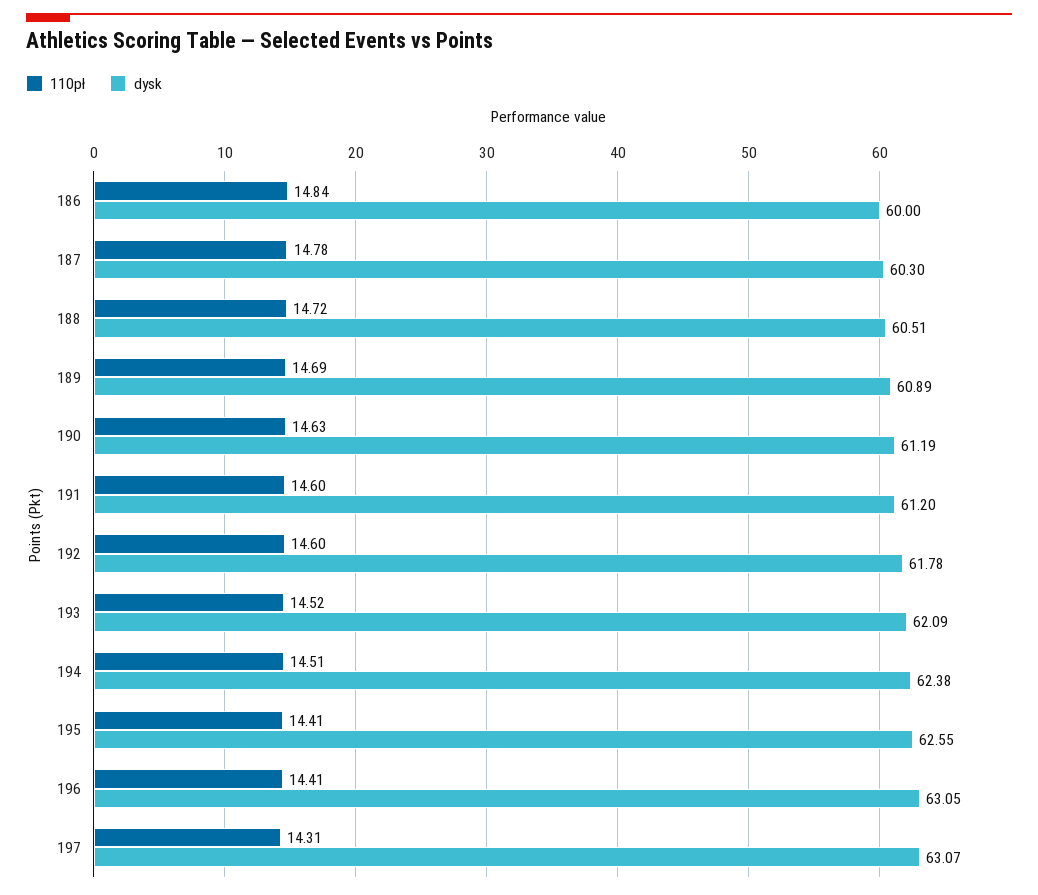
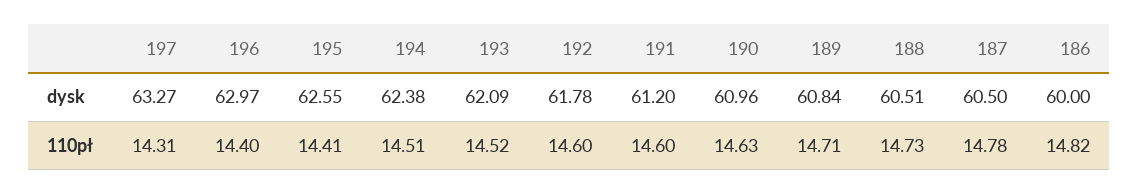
110pł, 186: 14.84 -> 14.82
dysk, 187: 60.3 -> 60.5
110pł, 188: 14.72 -> 14.73
110pł, 189: 14.69 -> 14.71
dysk, 189: 60.89 -> 60.84
dysk, 190: 61.19 -> 60.96
110pł, 196: 14.41 -> 14.4
dysk, 196: 63.05 -> 62.97
dysk, 197: 63.07 -> 63.27

